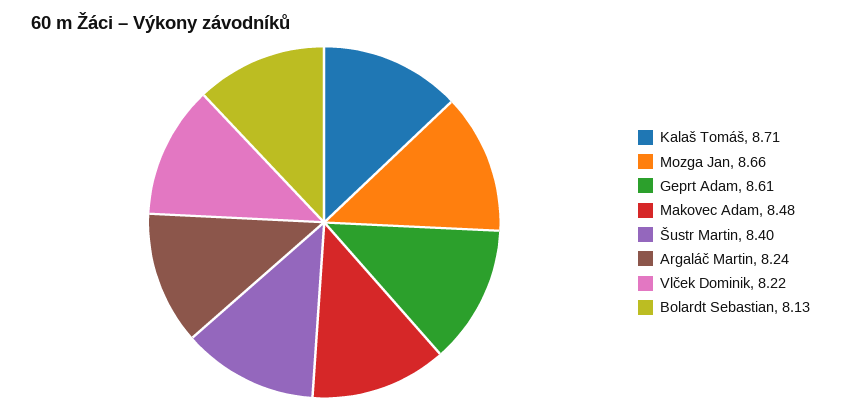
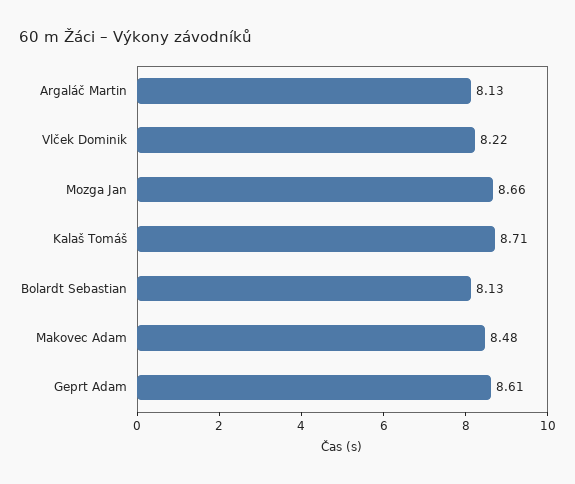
Šustr Martin: 8.4 -> none
Argaláč Martin: 8.24 -> 8.13

